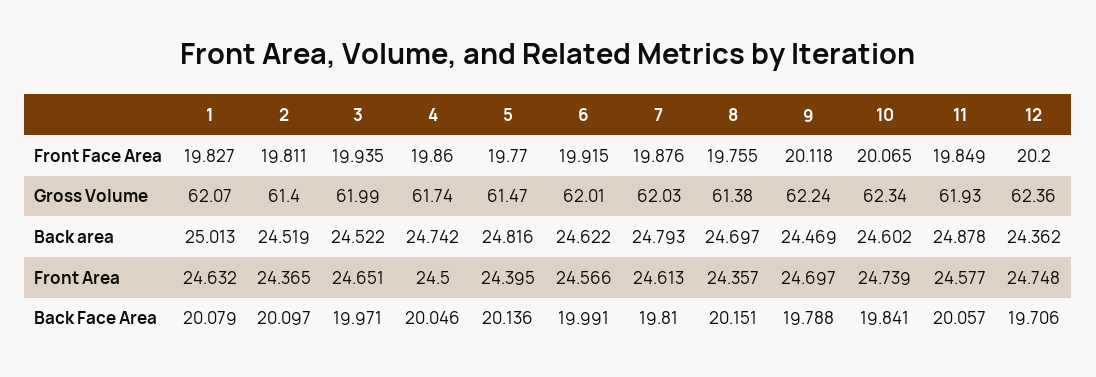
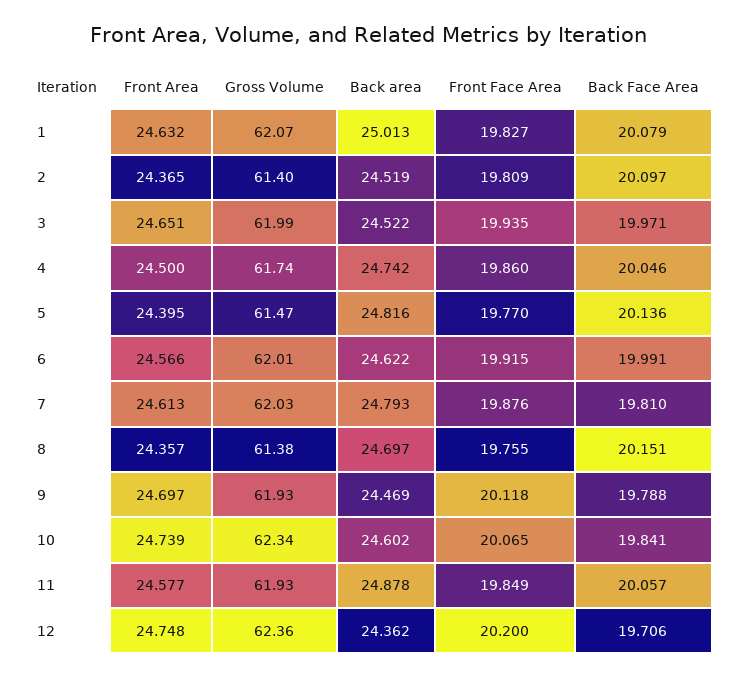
2, Front Face Area: 19.811 -> 19.809
9, Gross Volume: 62.24 -> 61.93

